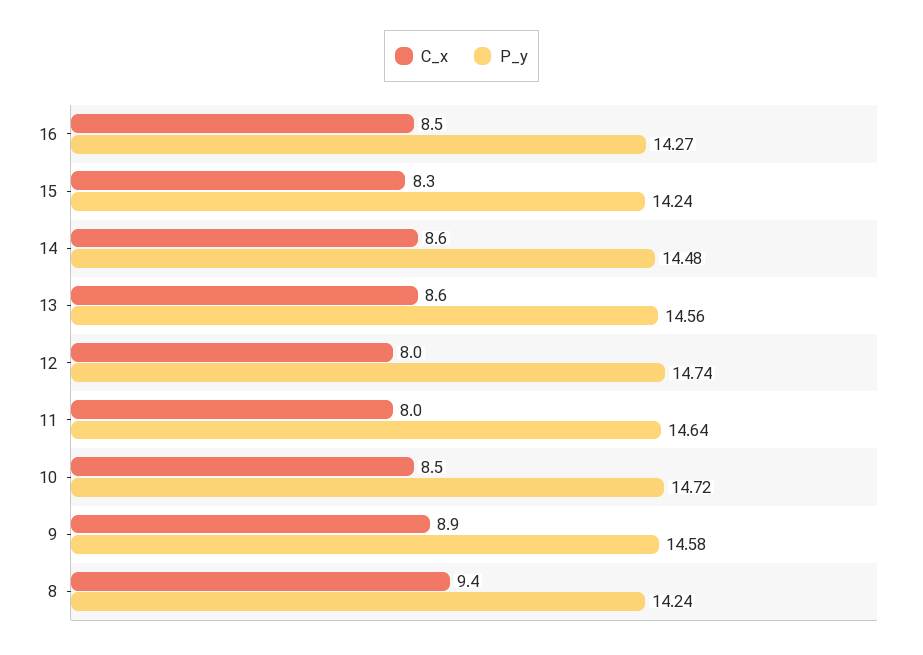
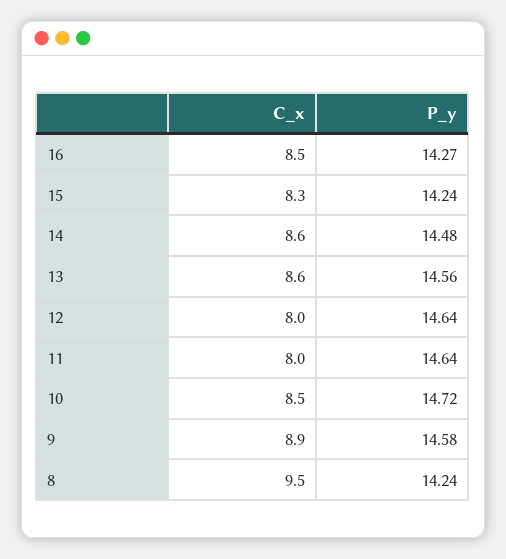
P_y, 12: 14.74 -> 14.64
C_x, 8: 9.4 -> 9.5

